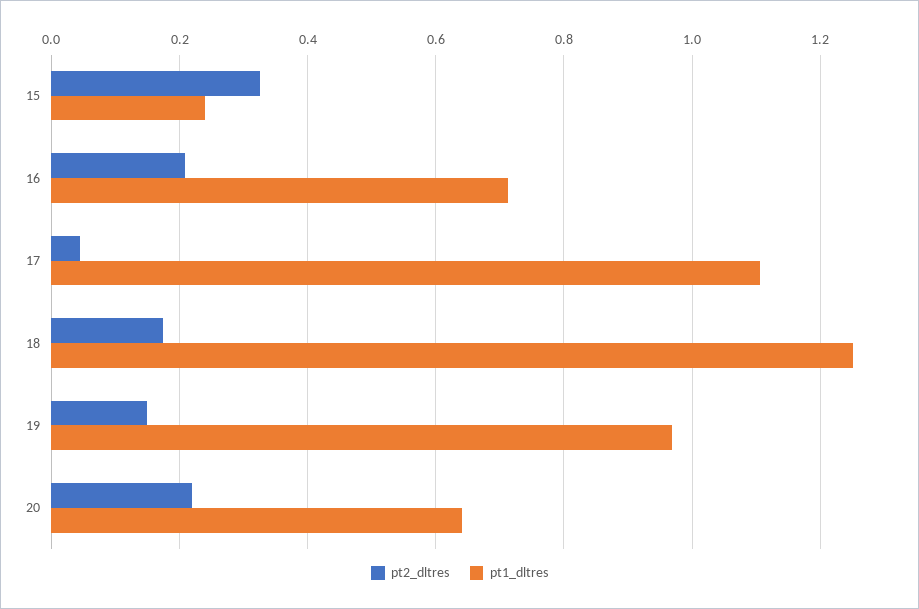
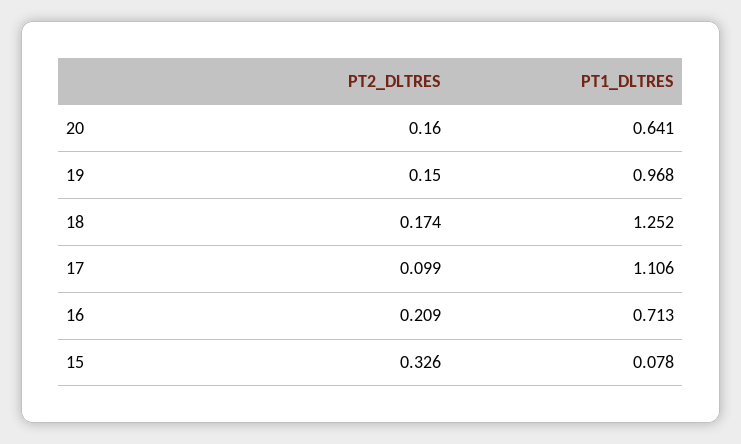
pt1_dltres, 15: 0.24 -> 0.078
pt2_dltres, 17: 0.04 -> 0.099
pt2_dltres, 20: 0.22 -> 0.16

